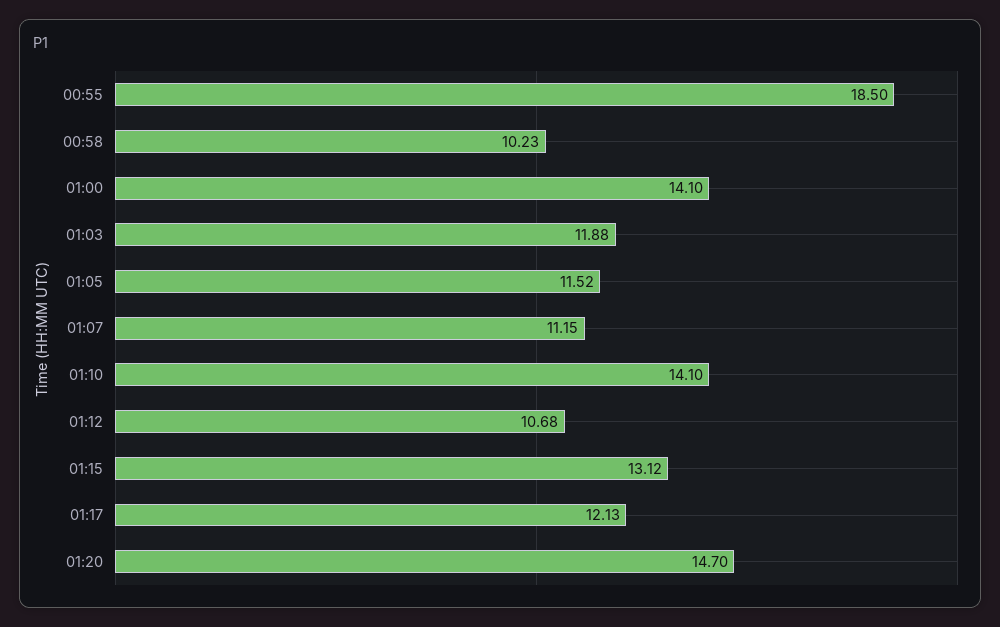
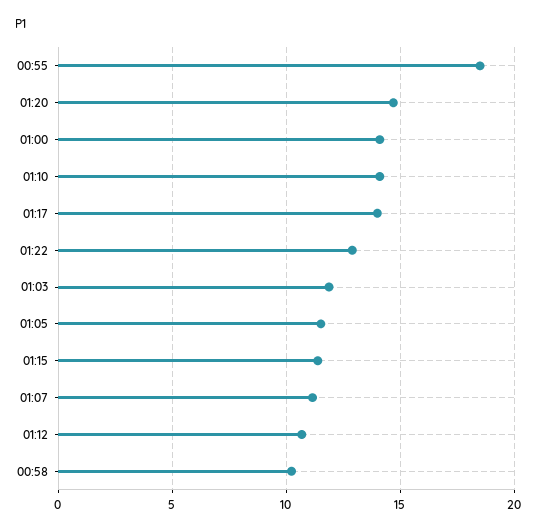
01:15: 13.12 -> 11.5
01:17: 12.13 -> 14
01:22: none -> 13

